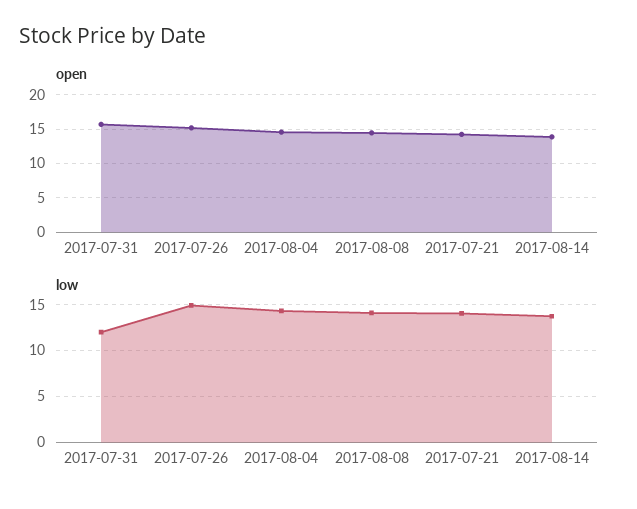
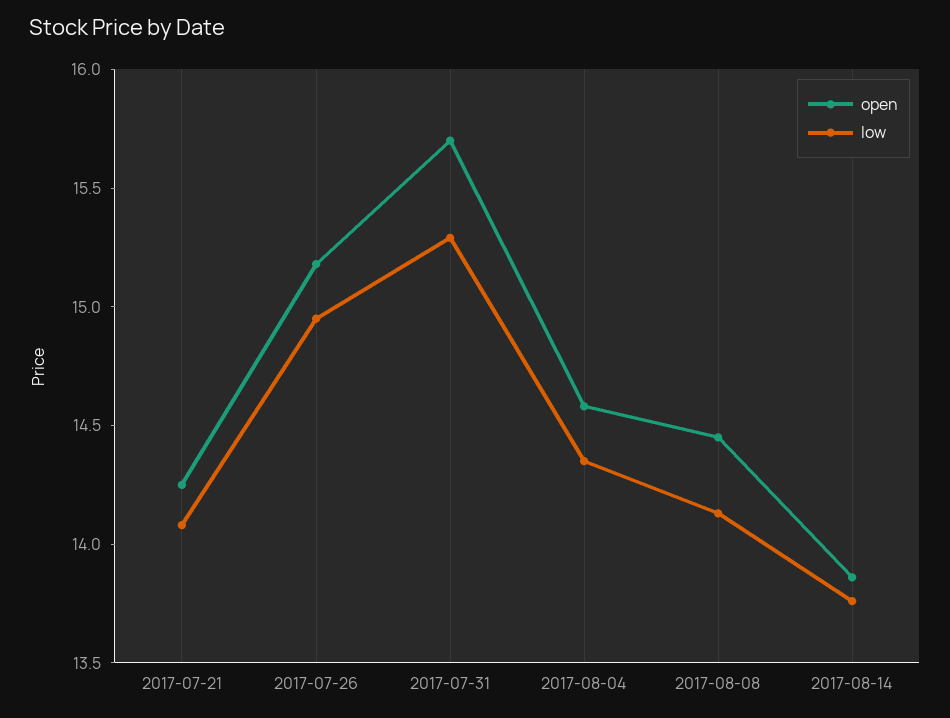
low, 2017-07-31: 12 -> 15.3

